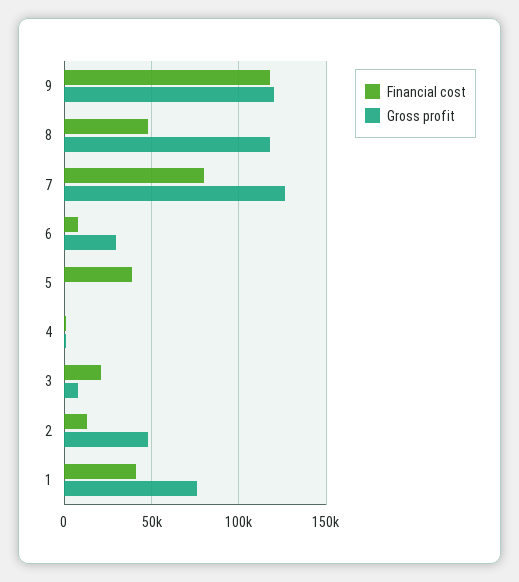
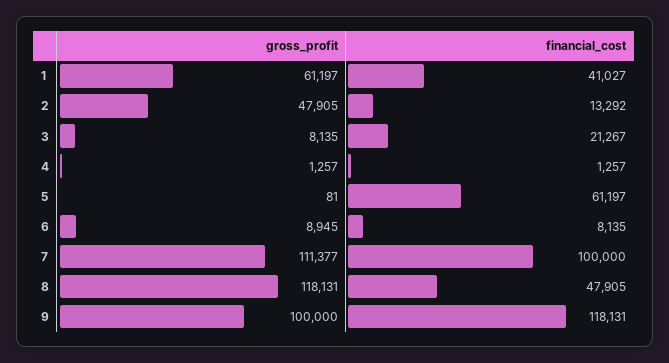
Gross profit, 9: 120000 -> 100000
Financial cost, 7: 80000 -> 100000
Gross profit, 7: 125000 -> 111377
Gross profit, 6: 30000 -> 8945
Financial cost, 5: 40000 -> 61197
Gross profit, 1: 75000 -> 61197

